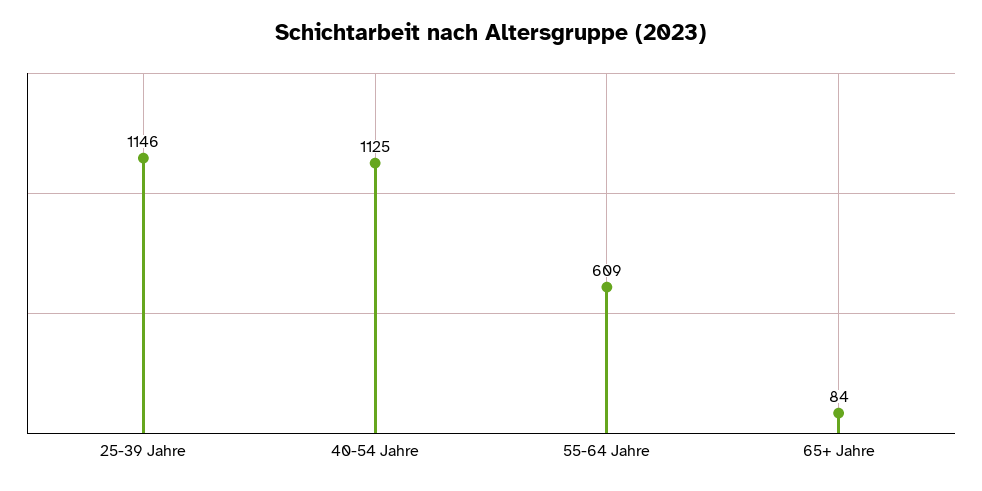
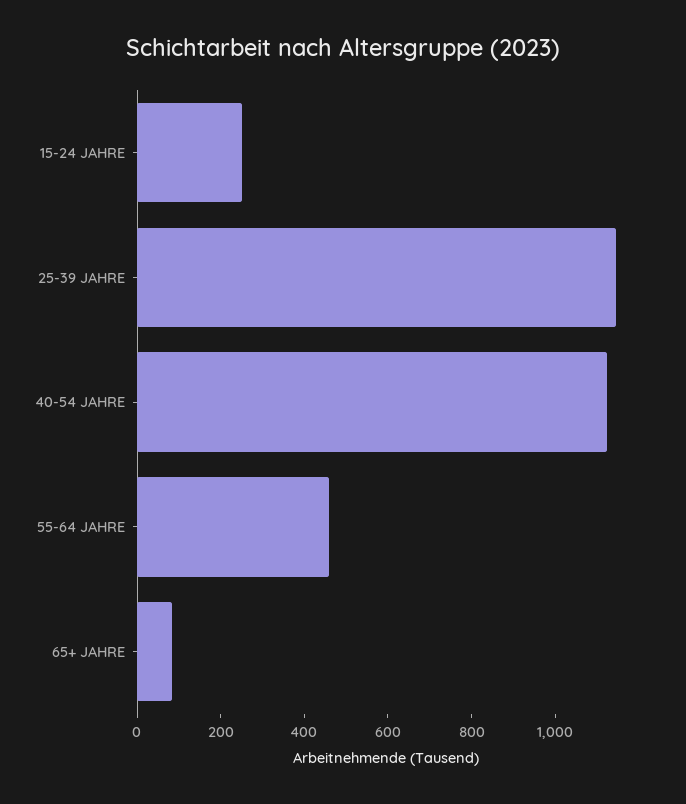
55-64 Jahre: 609 -> 450
15-24 JAHRE: none -> 250

